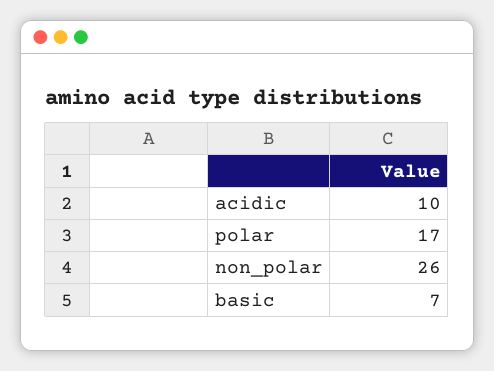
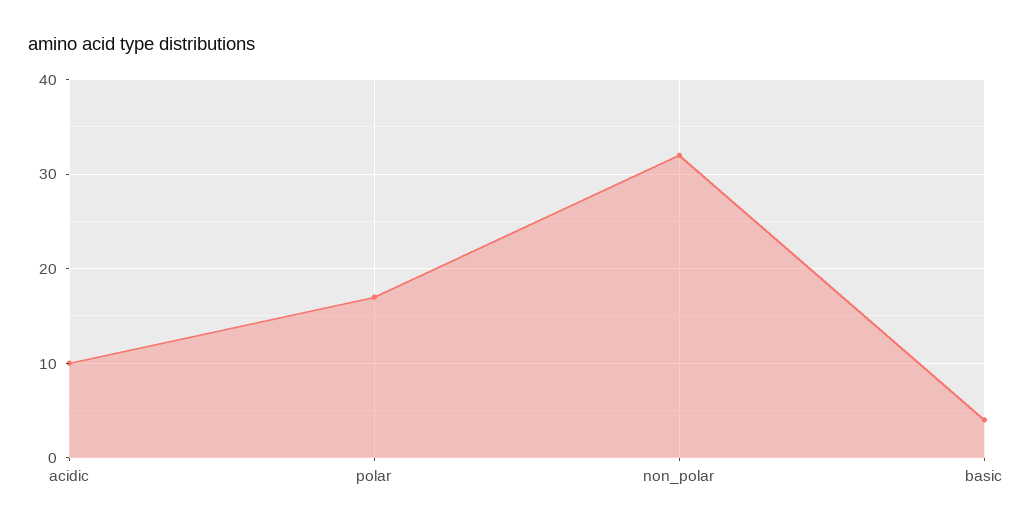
non_polar: 26 -> 32
basic: 7 -> 4

